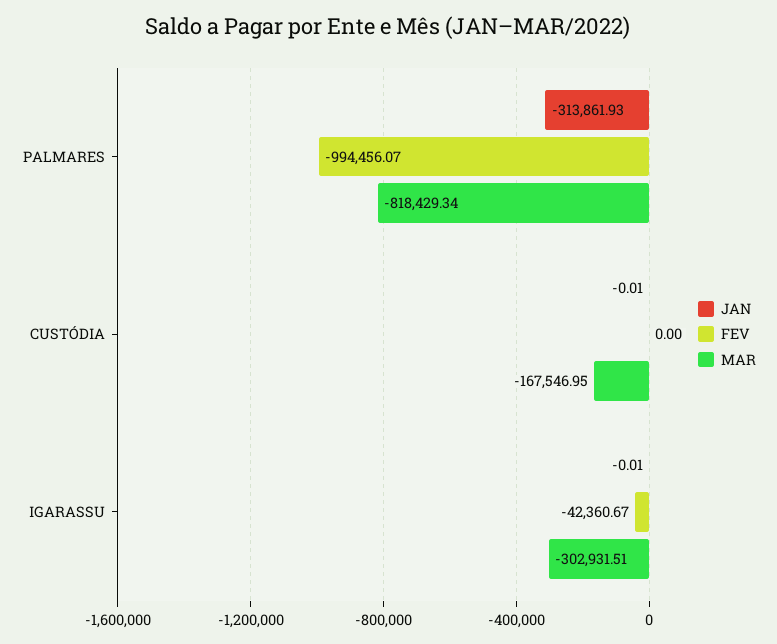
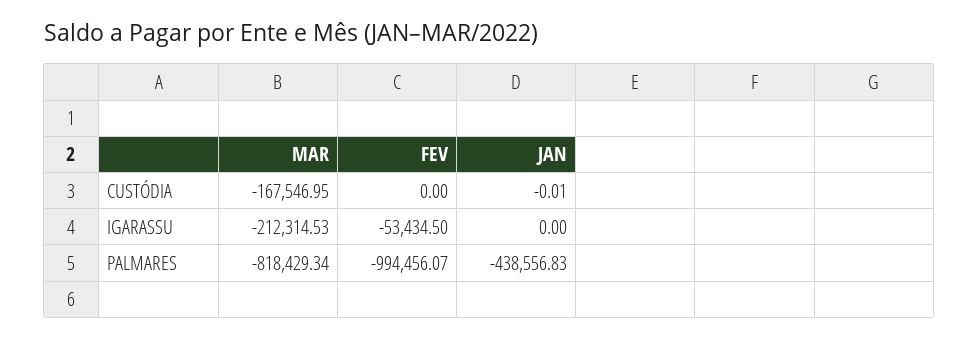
JAN, PALMARES: -313861.93 -> -438556.83
JAN, IGARASSU: -0.01 -> 0
FEV, IGARASSU: -42360.67 -> -53434.5
MAR, IGARASSU: -302931.51 -> -212314.53

